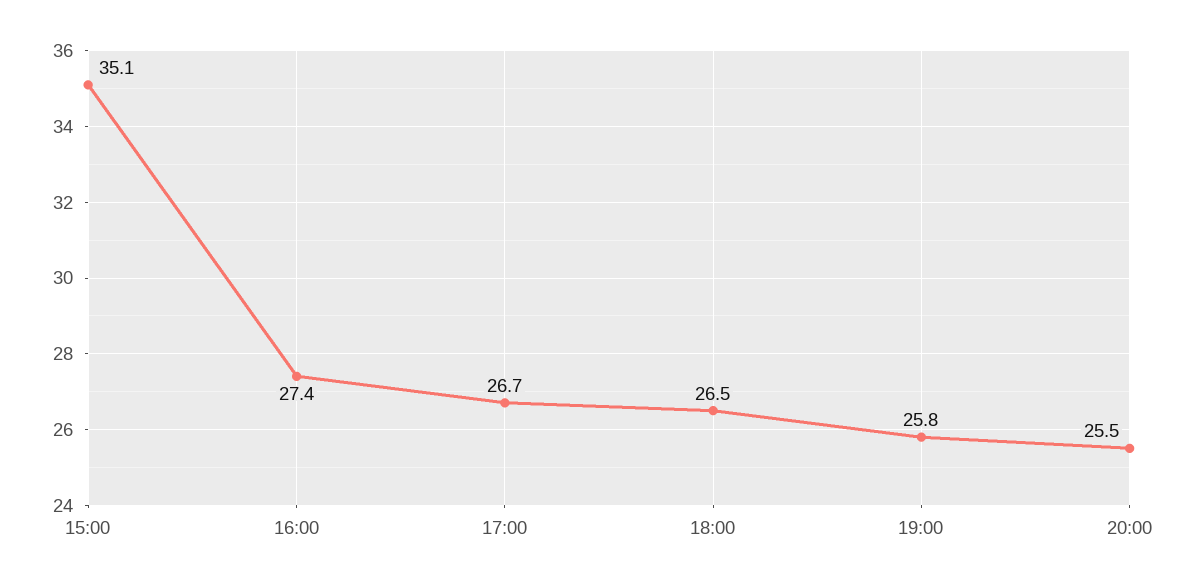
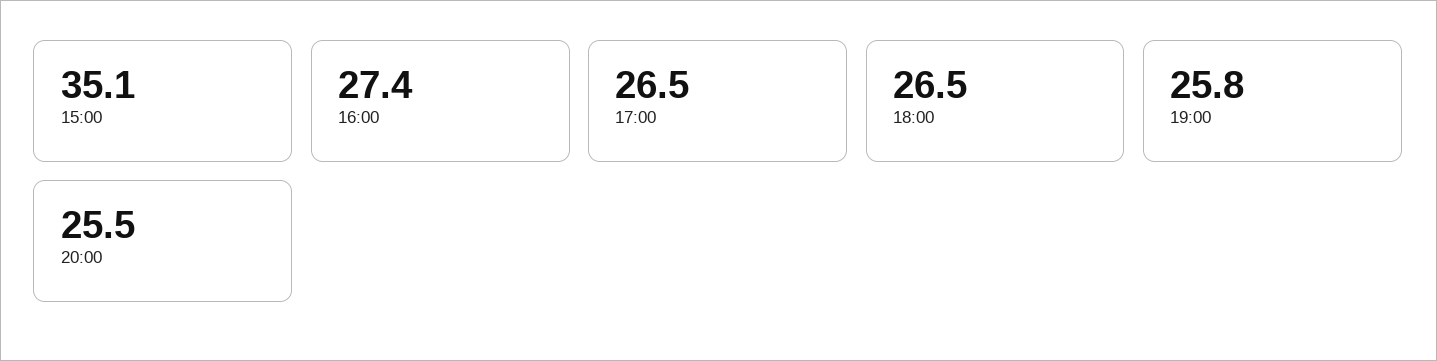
17:00: 26.7 -> 26.5

